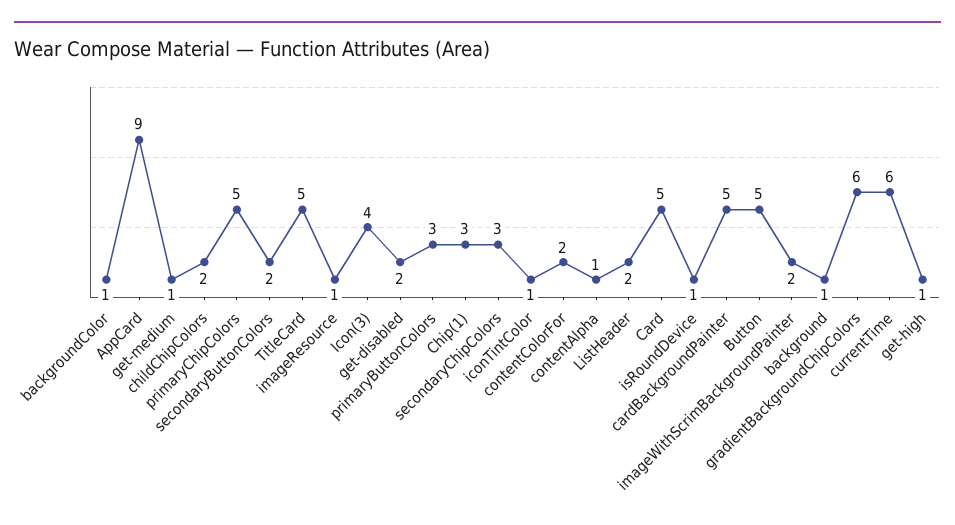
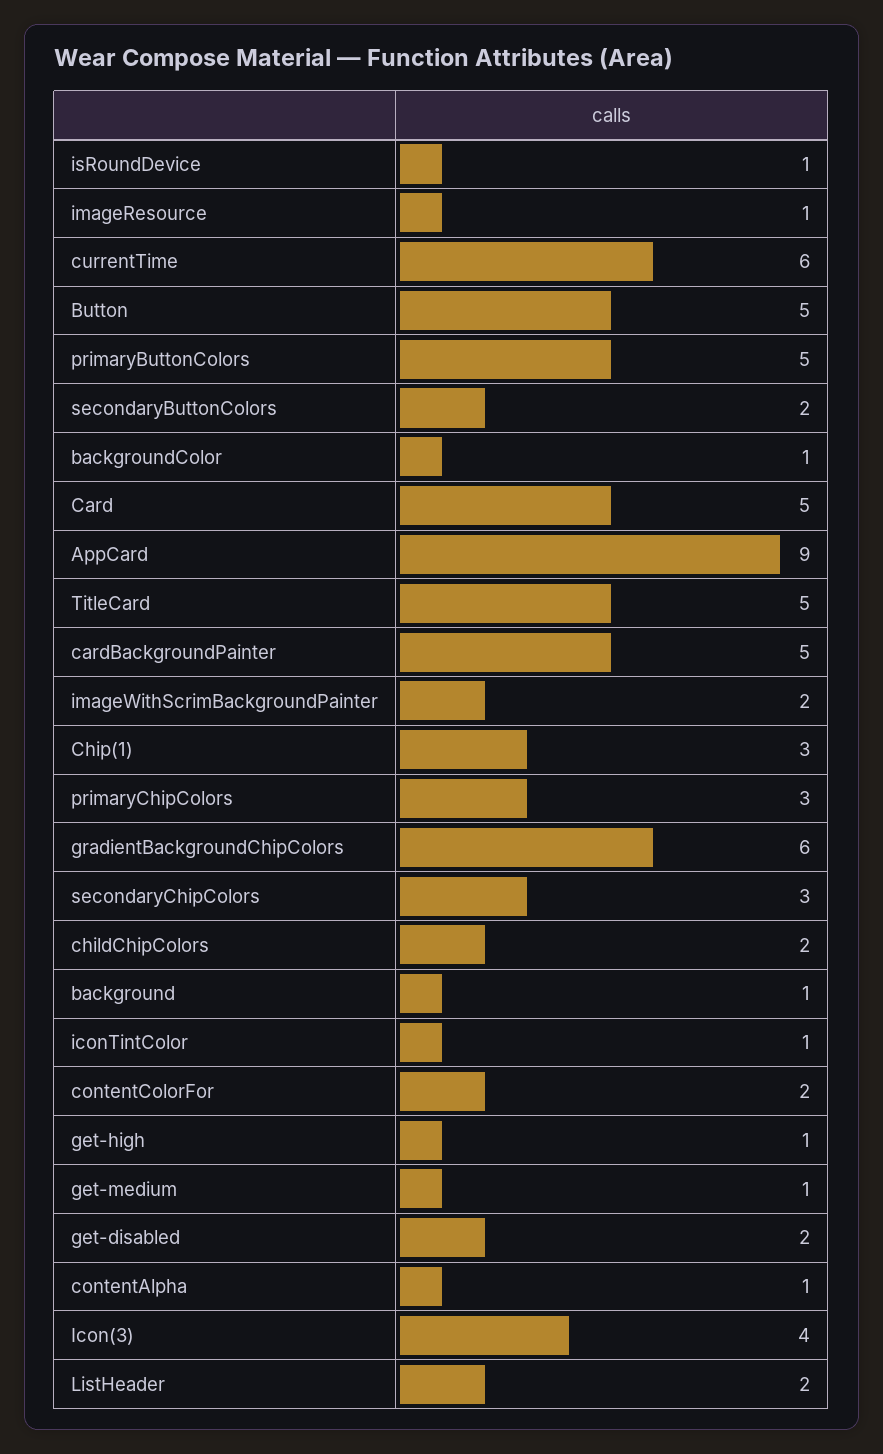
primaryChipColors: 5 -> 3
primaryButtonColors: 3 -> 5

